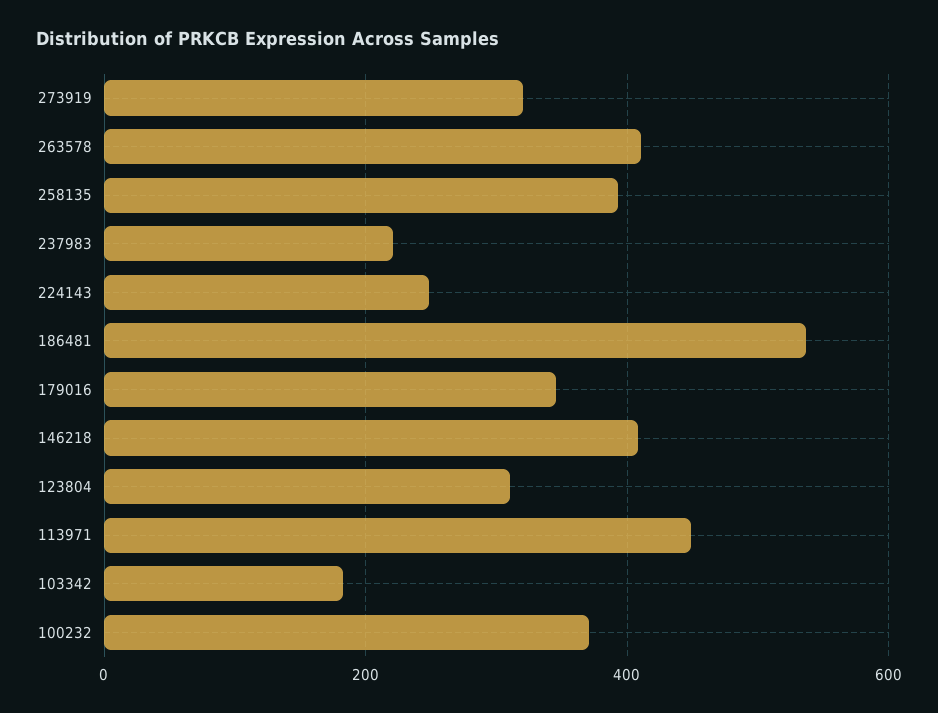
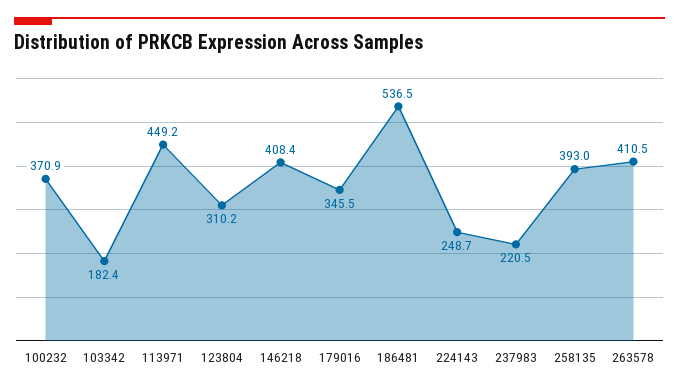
273919: 320 -> none

